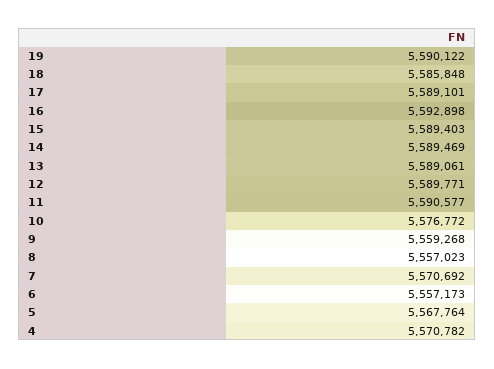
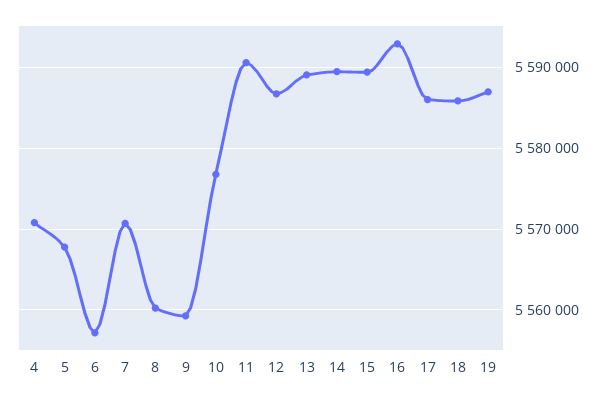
19: 5590122 -> 5587000
17: 5589101 -> 5586000
12: 5589771 -> 5587000
8: 5557023 -> 5560000

